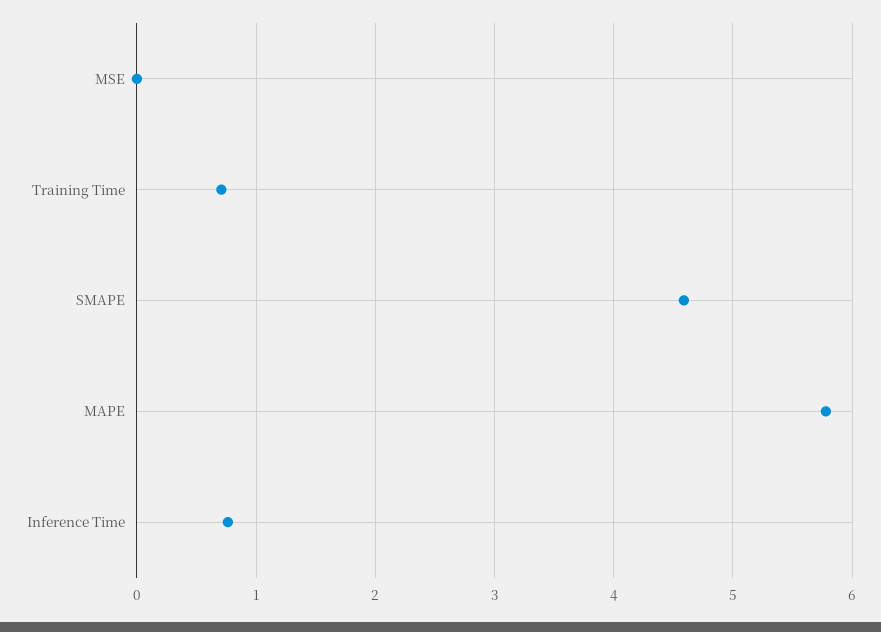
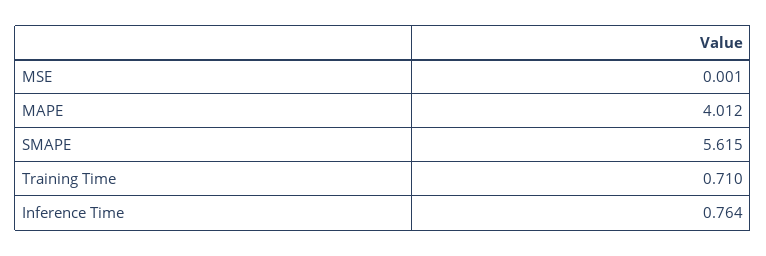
SMAPE: 4.6 -> 5.615
MAPE: 5.8 -> 4.012

